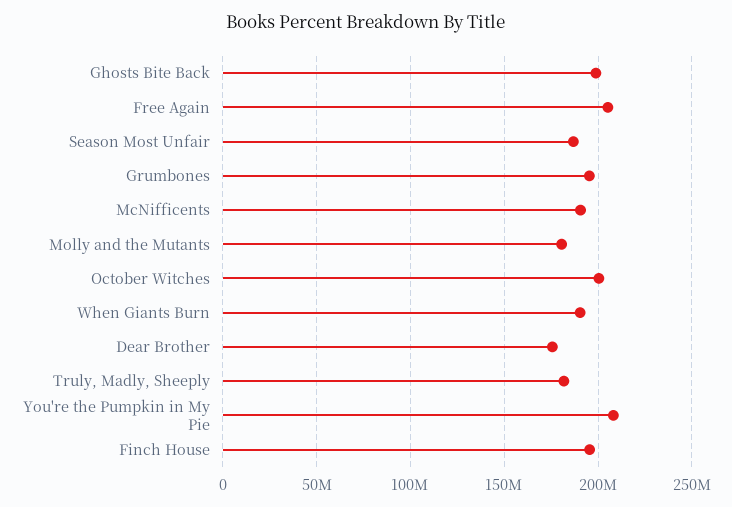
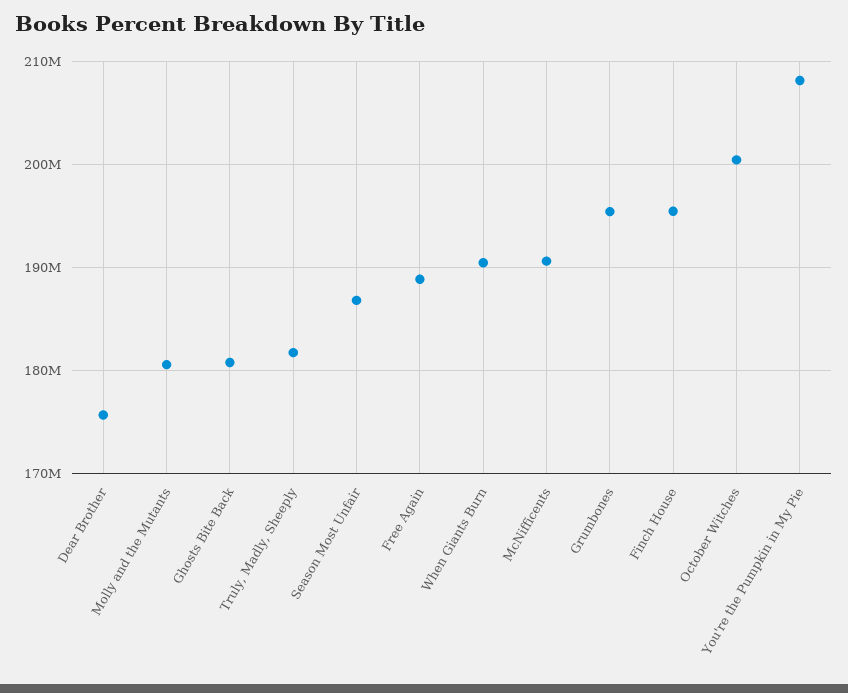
Ghosts Bite Back: 200000000 -> 181000000
Free Again: 205000000 -> 189000000

